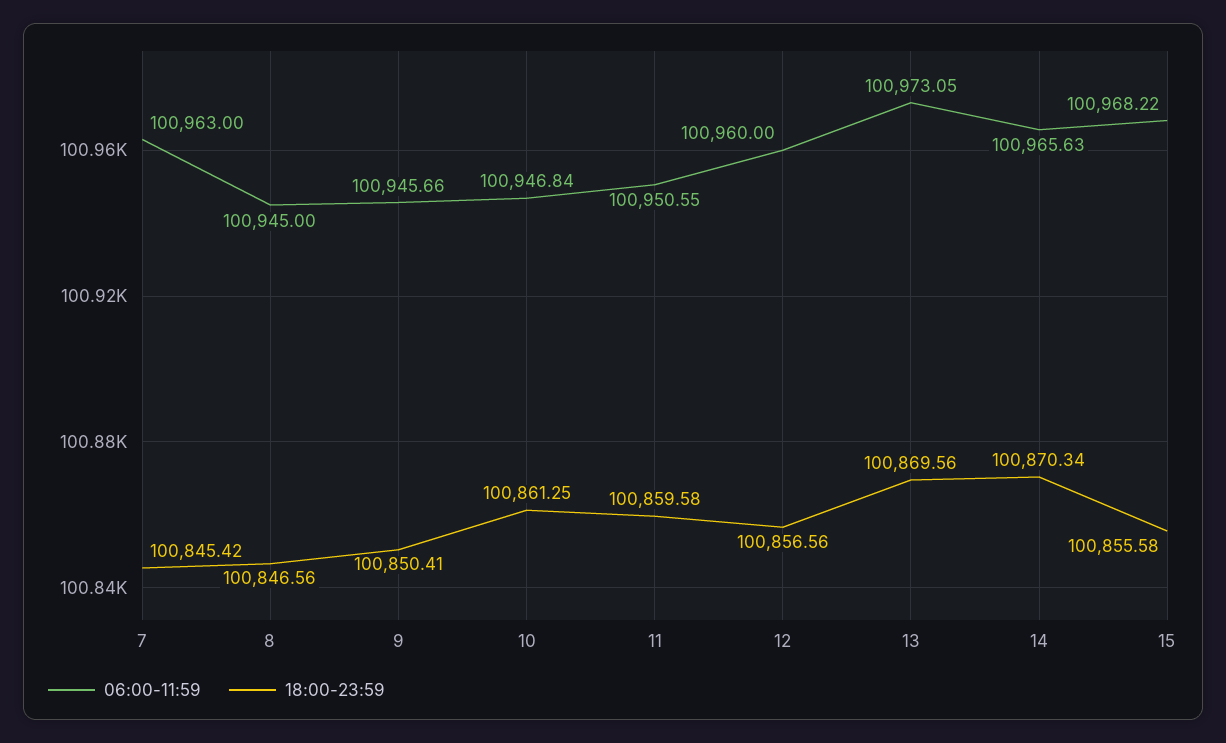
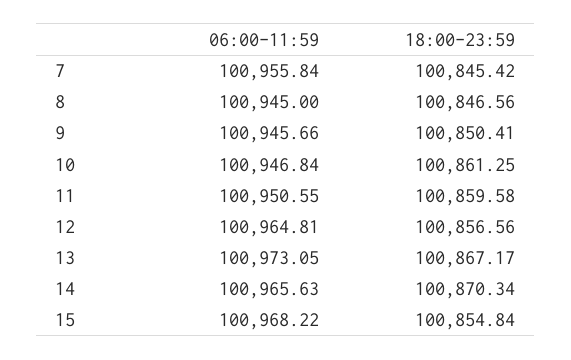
06:00-11:59, 7: 100963 -> 100955.84
06:00-11:59, 12: 100960 -> 100964.81
18:00-23:59, 13: 100869.56 -> 100867.17
18:00-23:59, 15: 100855.58 -> 100854.84

